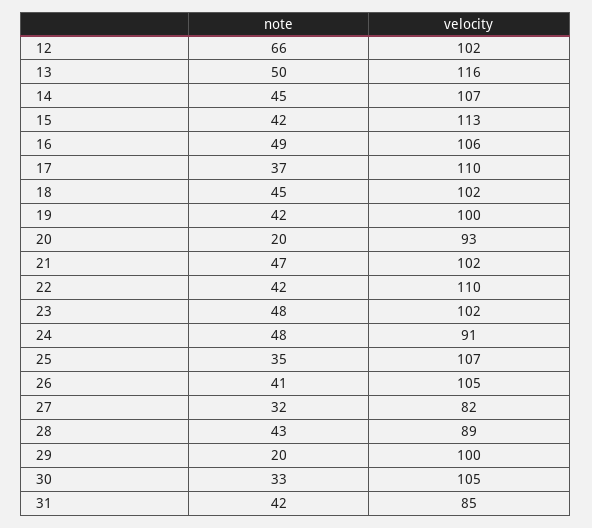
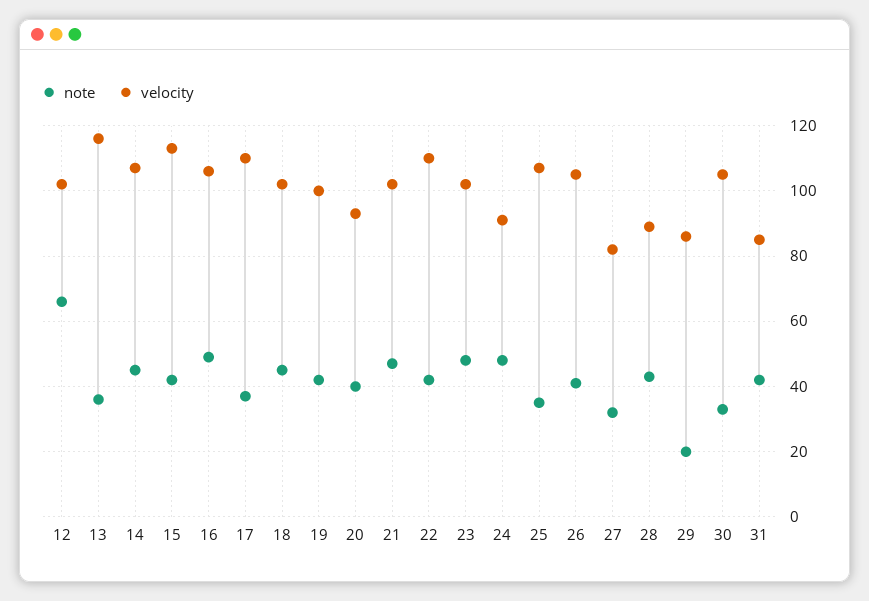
note, 13: 50 -> 35
note, 20: 20 -> 40
velocity, 29: 100 -> 85

